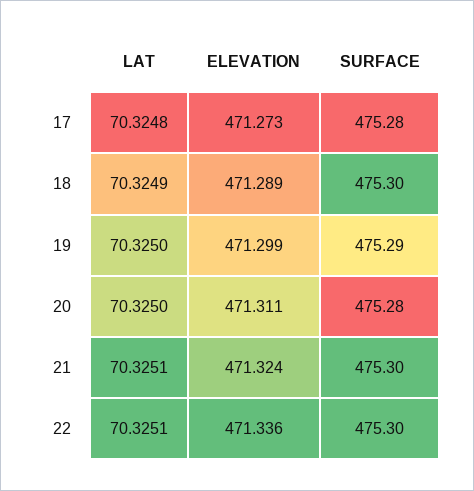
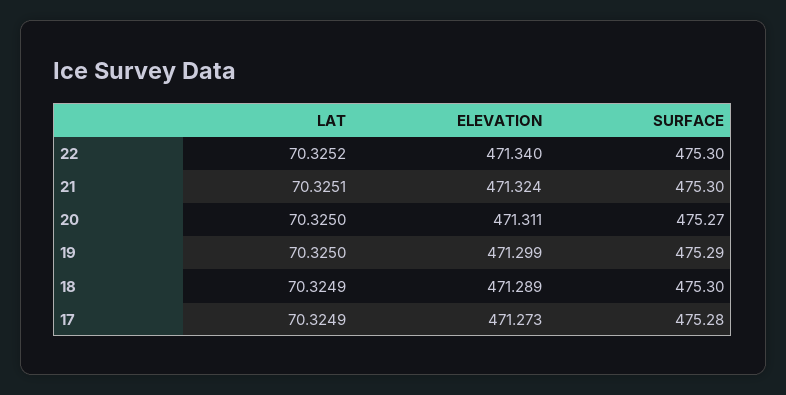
LAT, 17: 70.3248 -> 70.3249
SURFACE, 20: 475.28 -> 475.27
LAT, 22: 70.3251 -> 70.3252
ELEVATION, 22: 471.336 -> 471.34

